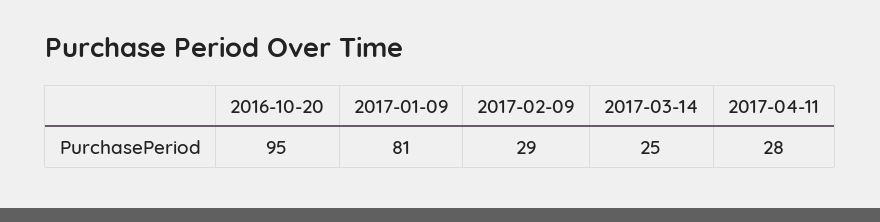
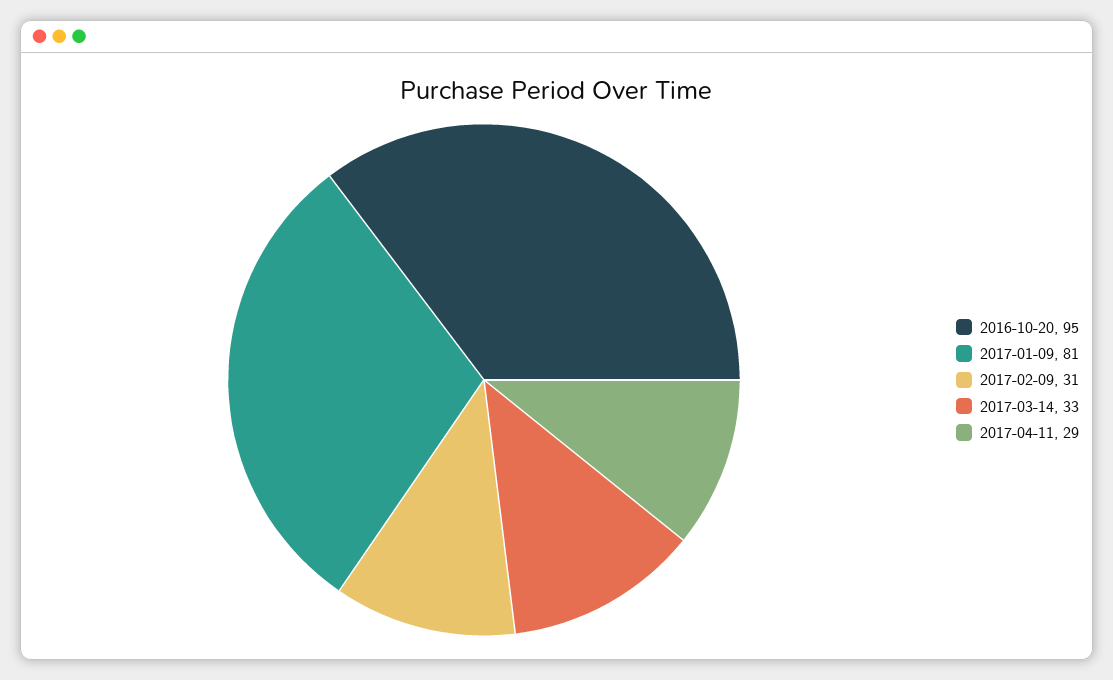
2017-02-09: 29 -> 31
2017-03-14: 25 -> 33
2017-04-11: 28 -> 29

